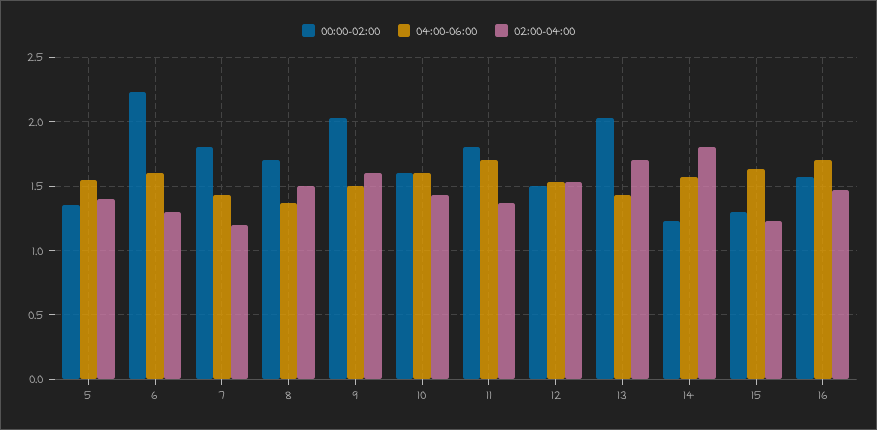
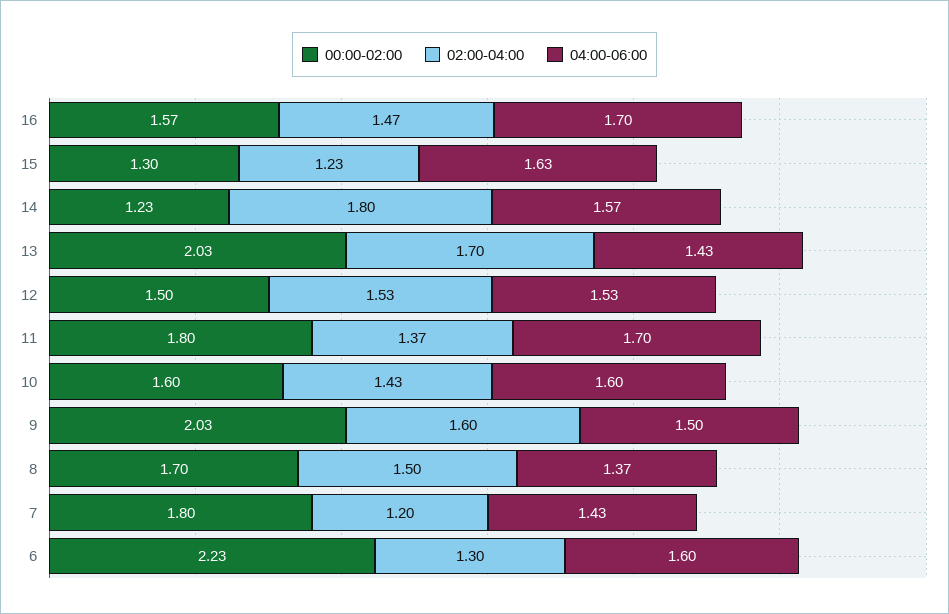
00:00-02:00, 5: 1.35 -> none
04:00-06:00, 5: 1.55 -> none
02:00-04:00, 5: 1.4 -> none

